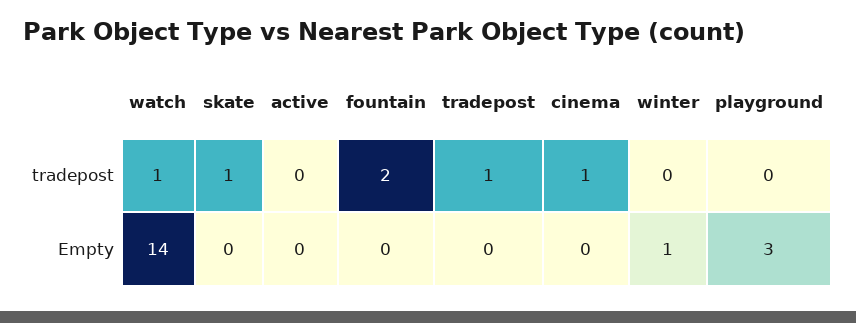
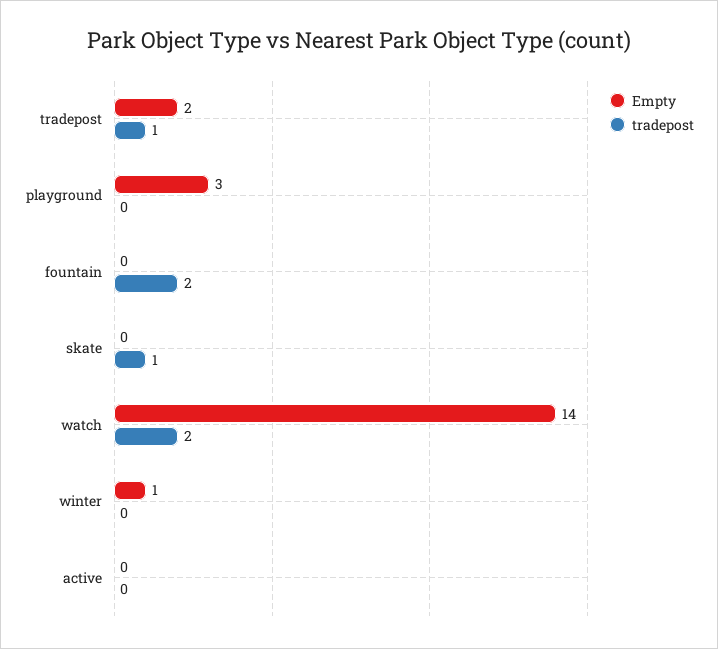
tradepost, watch: 1 -> 2
tradepost, cinema: 1 -> none
Empty, tradepost: 0 -> 2
Empty, cinema: 0 -> none

